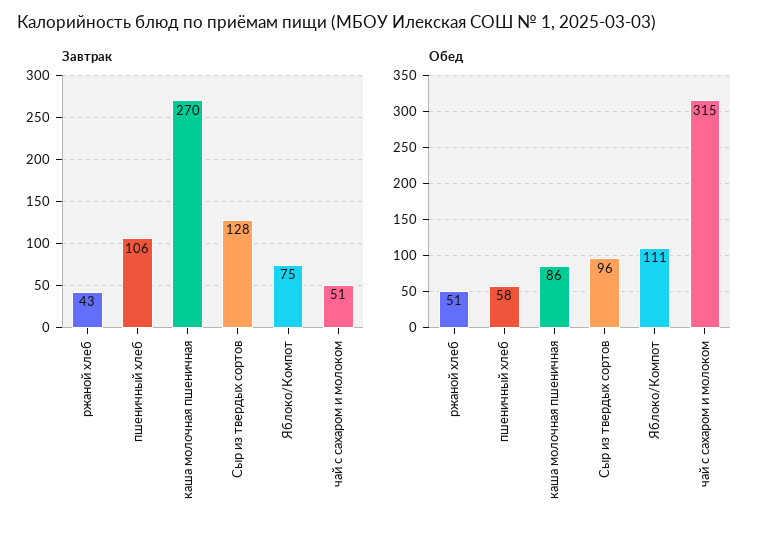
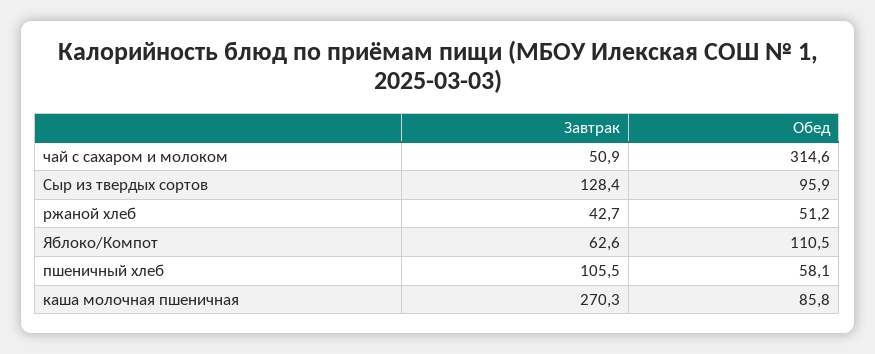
Завтрак, Яблоко/Компот: 75 -> 62.6

